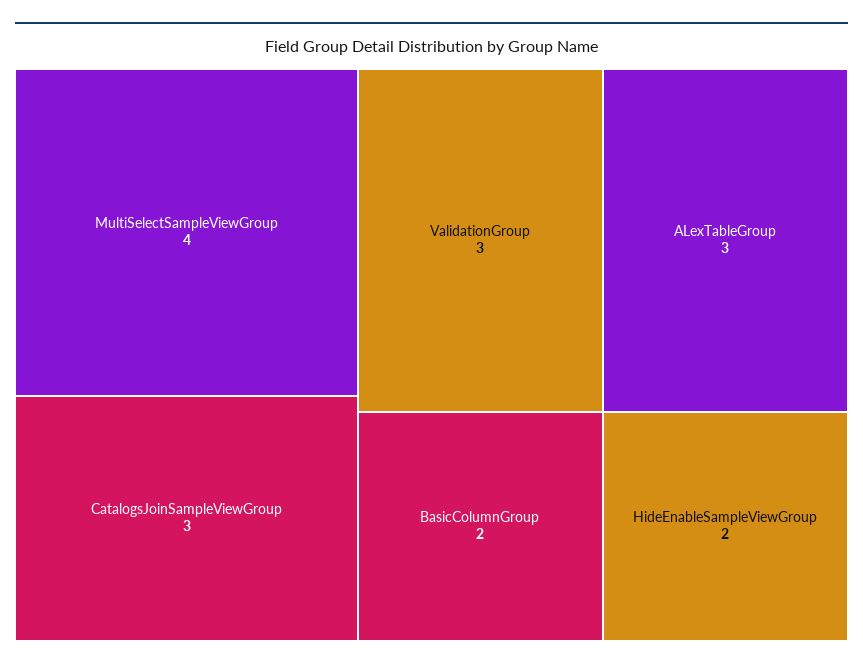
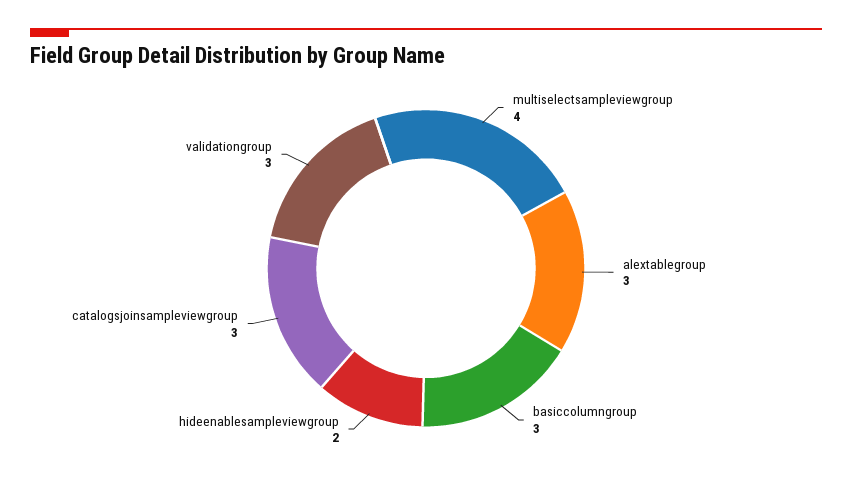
BasicColumnGroup: 2 -> 3

